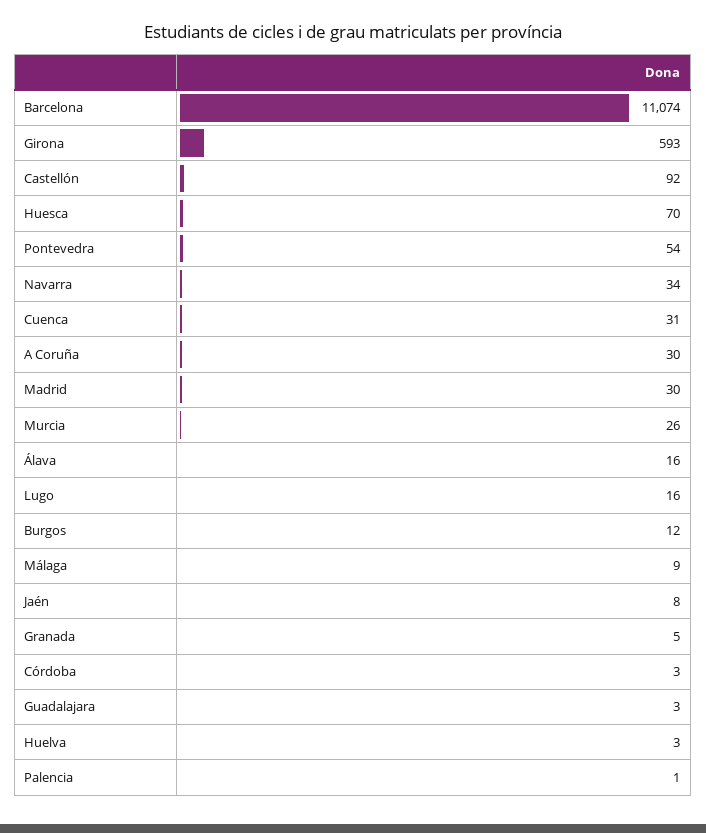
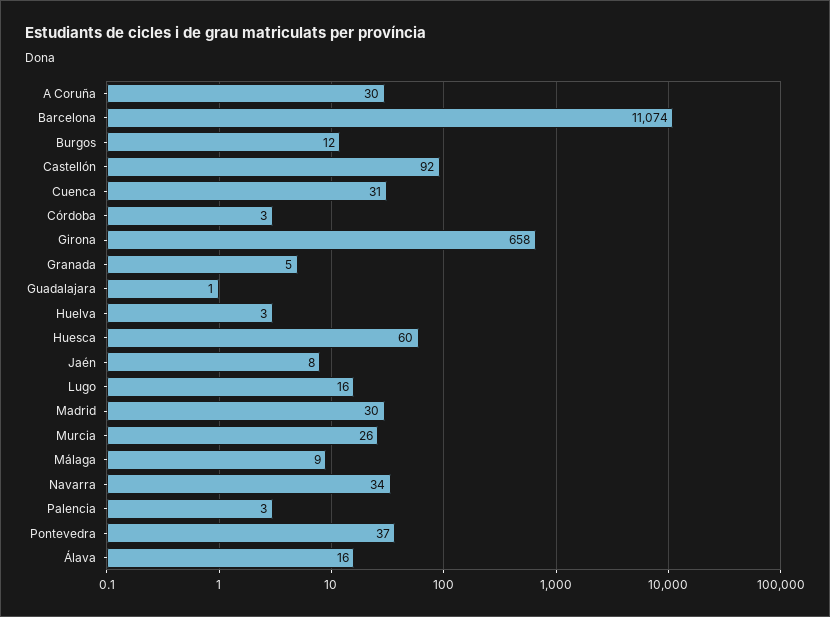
Girona: 593 -> 658
Huesca: 70 -> 60
Pontevedra: 54 -> 37
Guadalajara: 3 -> 1
Palencia: 1 -> 3

